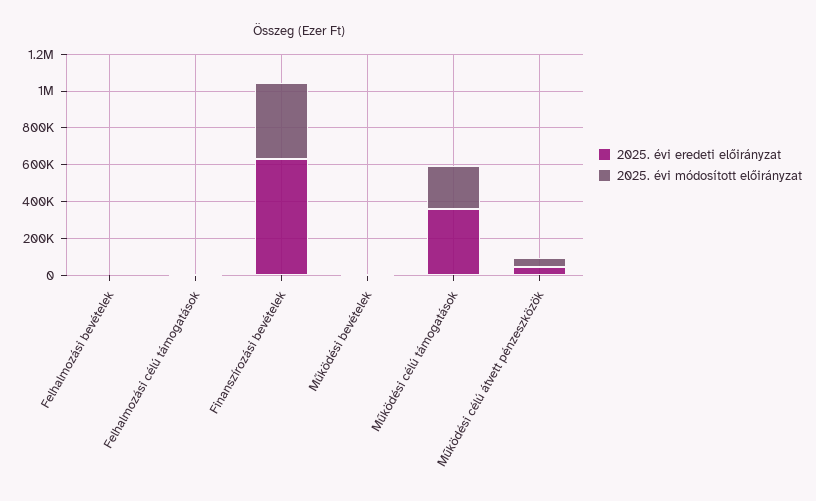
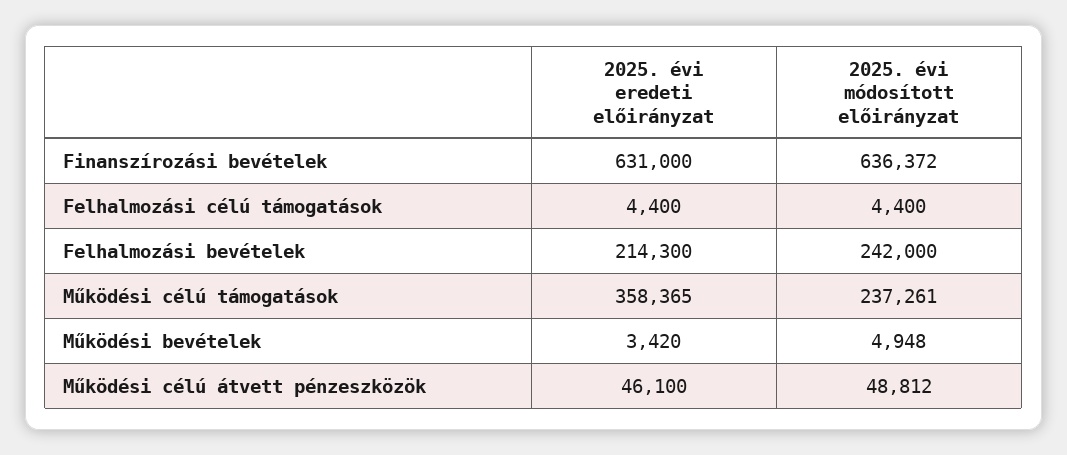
2025. évi eredeti előirányzat, Felhalmozási bevételek: 0 -> 214300
2025. évi módosított előirányzat, Felhalmozási bevételek: 0 -> 242000
2025. évi módosított előirányzat, Finanszírozási bevételek: 400000 -> 636372

